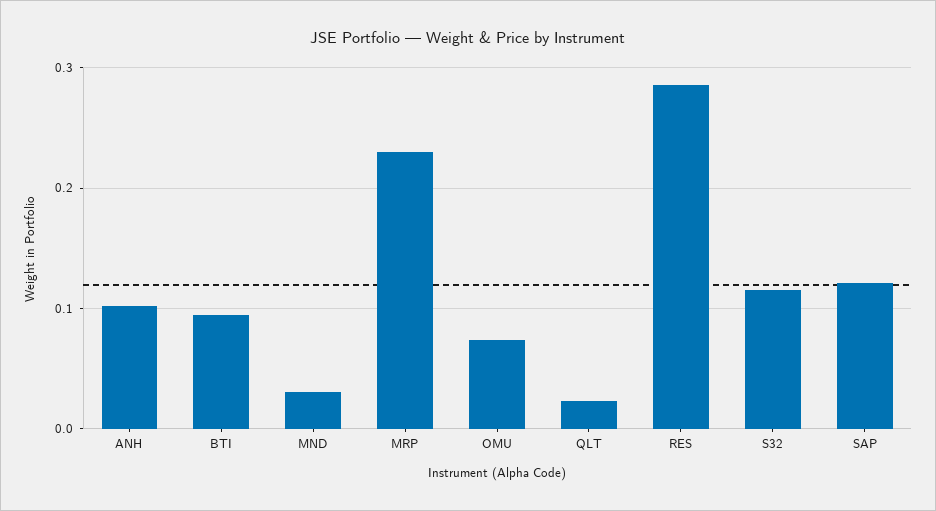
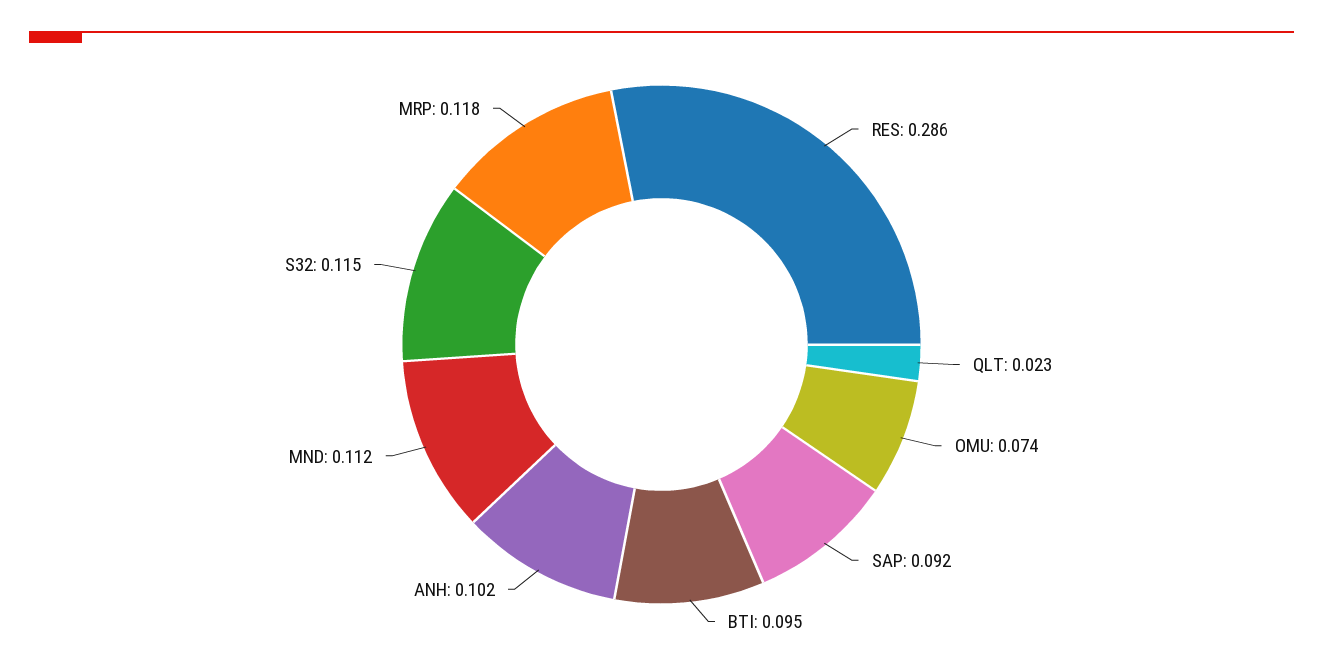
MND: 0.03 -> 0.112
MRP: 0.23 -> 0.118
SAP: 0.12 -> 0.092

